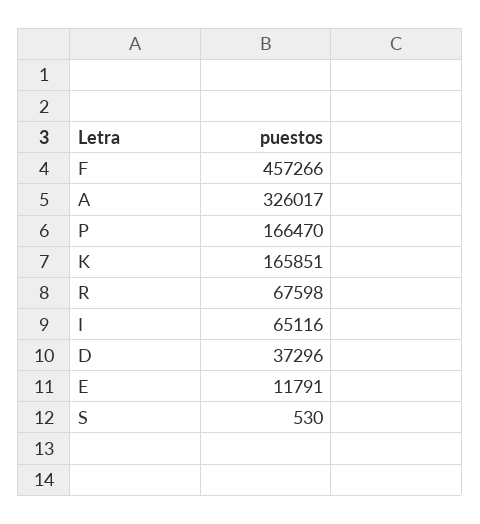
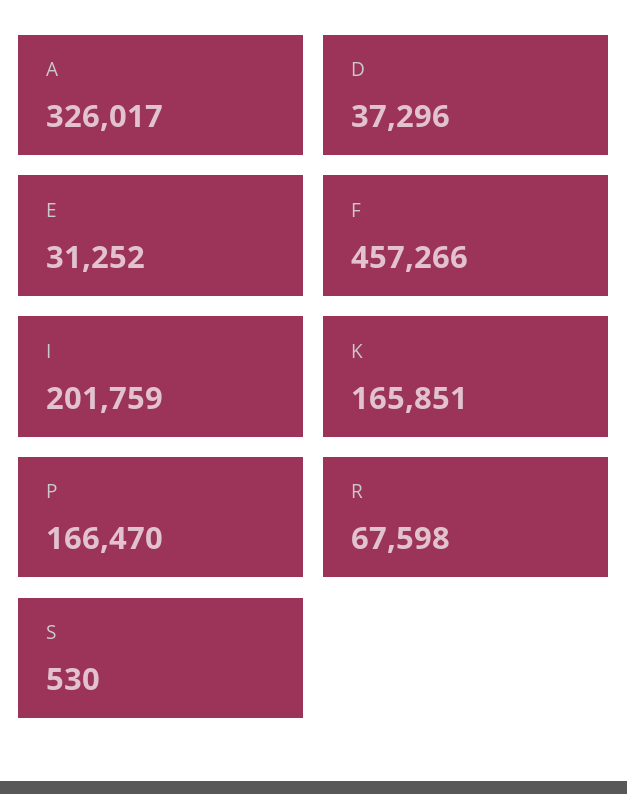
I: 65116 -> 201759
E: 11791 -> 31252

